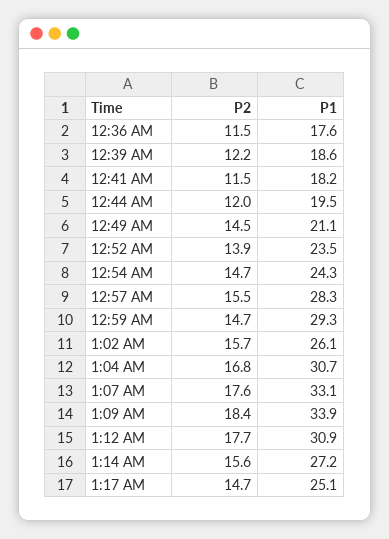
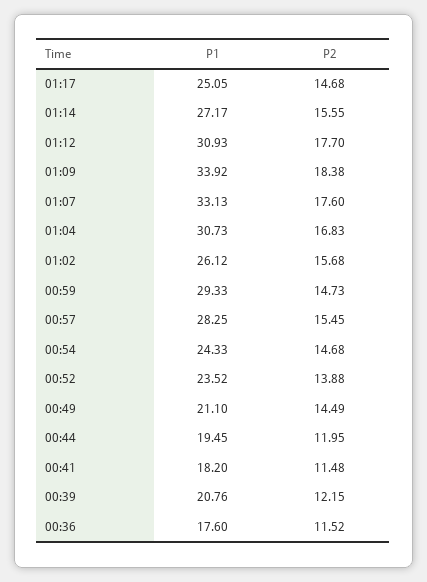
P1, 12:39 AM: 18.6 -> 20.76

